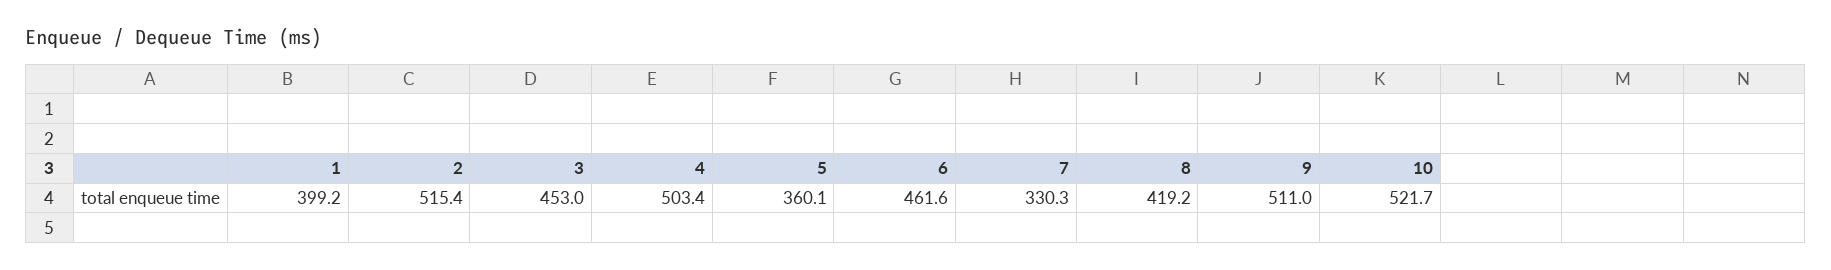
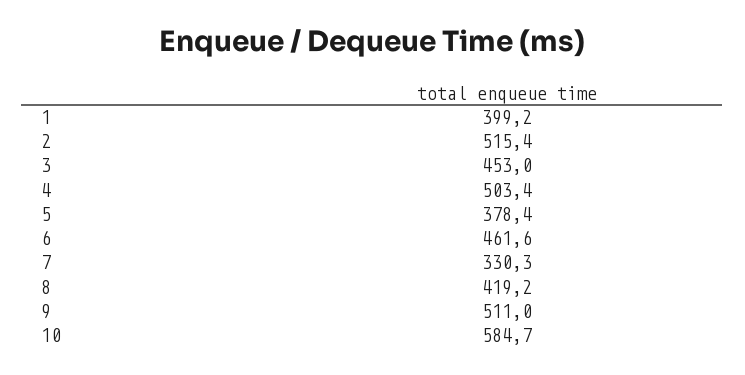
5: 360.1 -> 378.4
10: 521.7 -> 584.7

